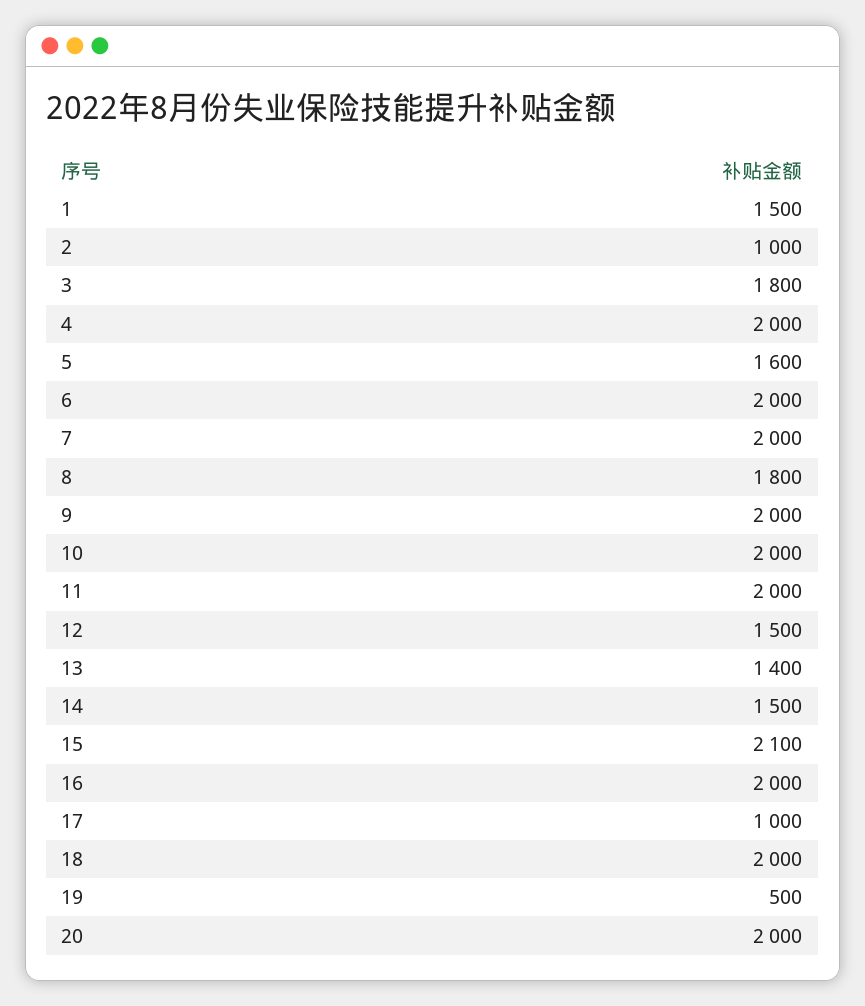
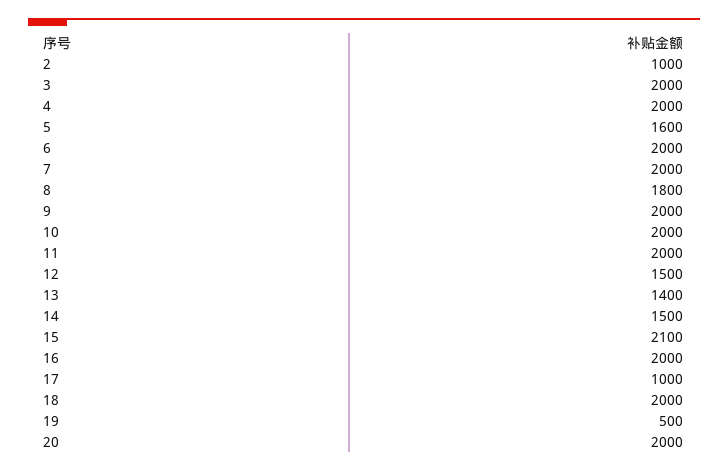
1: 1500 -> none
3: 1800 -> 2000

